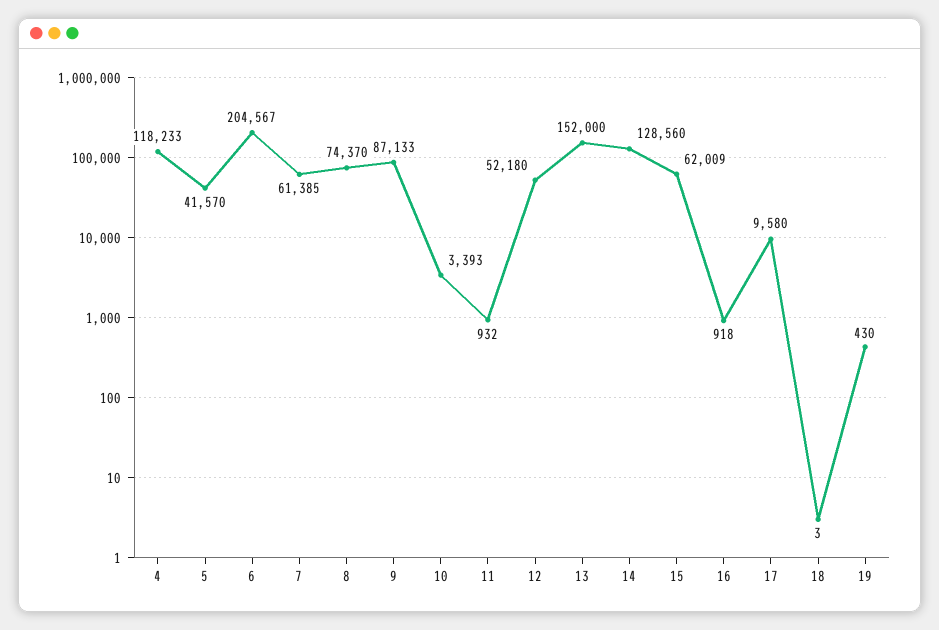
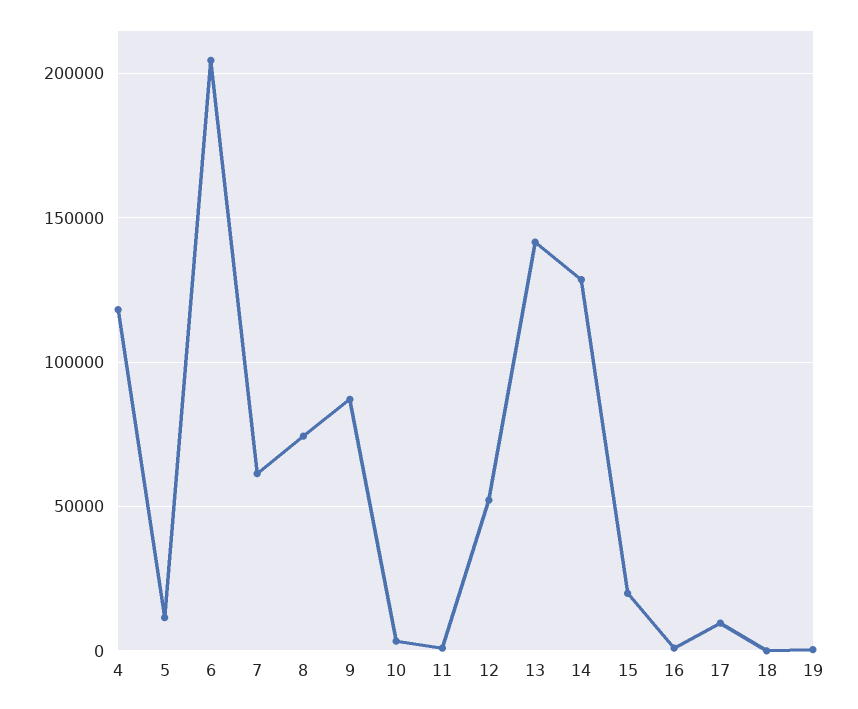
5: 41570 -> 10000
13: 152000 -> 140000
15: 62009 -> 20000

